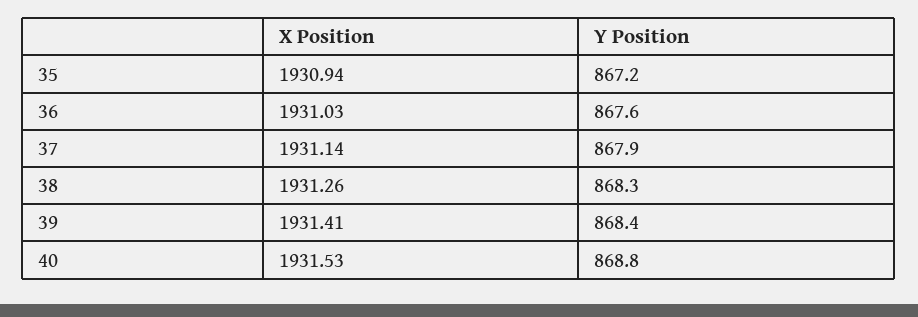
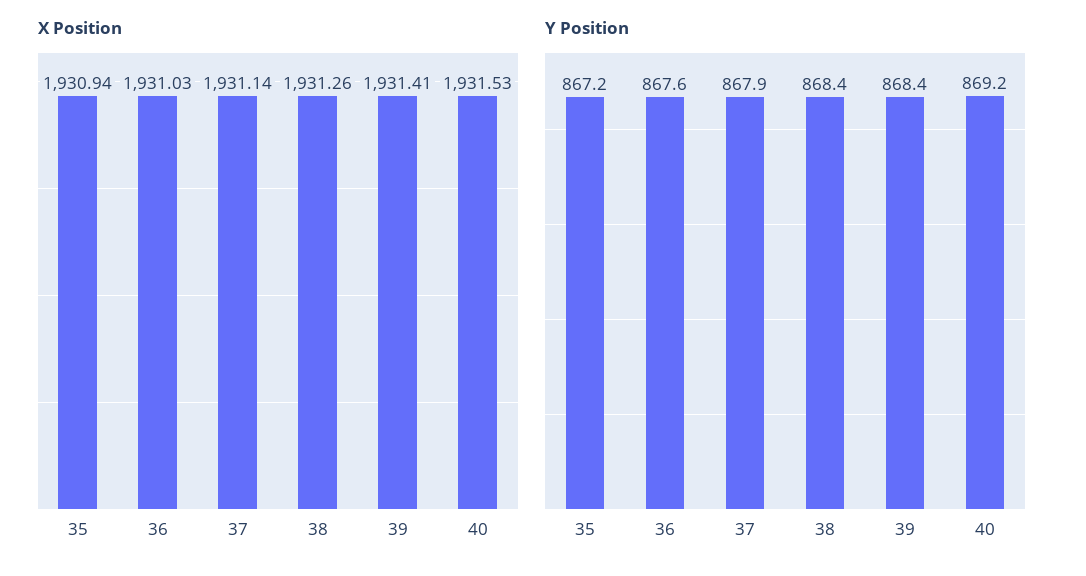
Y Position, 38: 868.3 -> 868.4
Y Position, 40: 868.8 -> 869.2

